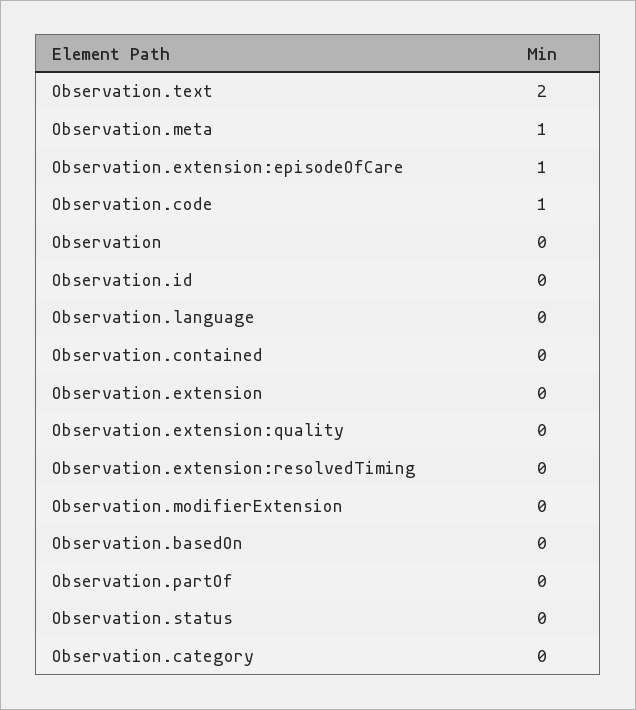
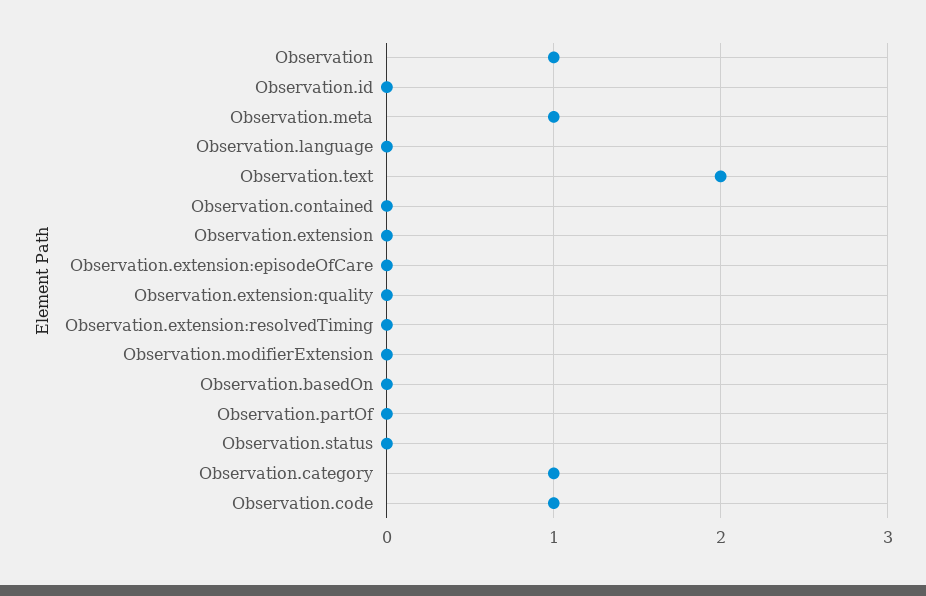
Observation.extension:episodeOfCare: 1 -> 0
Observation: 0 -> 1
Observation.category: 0 -> 1

